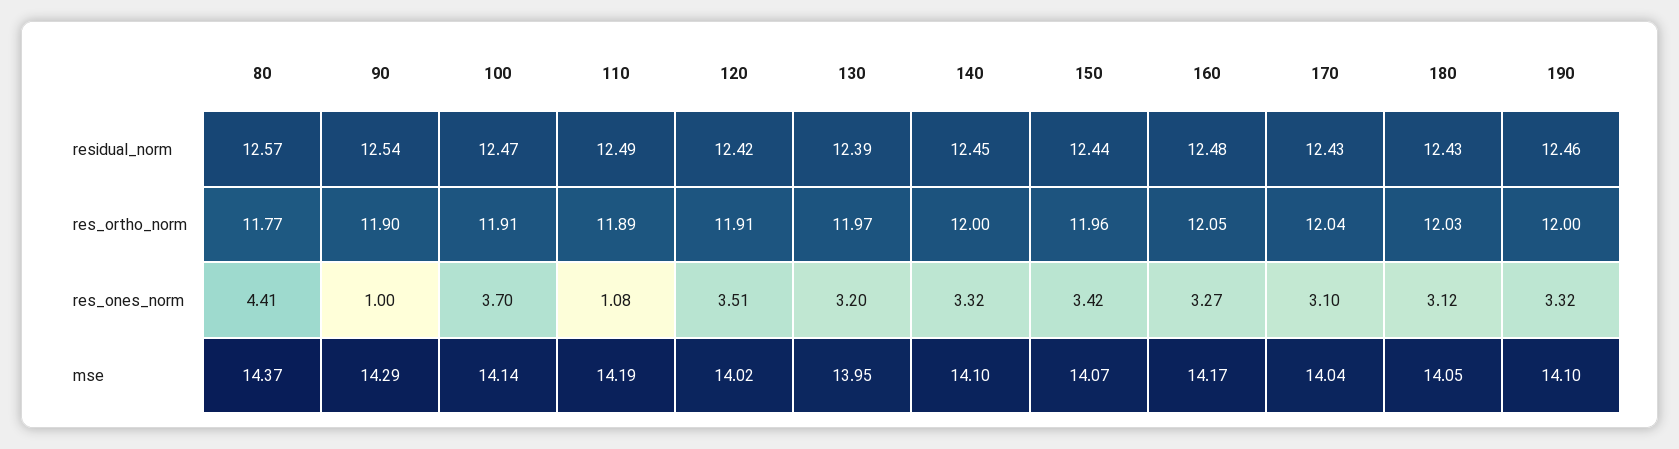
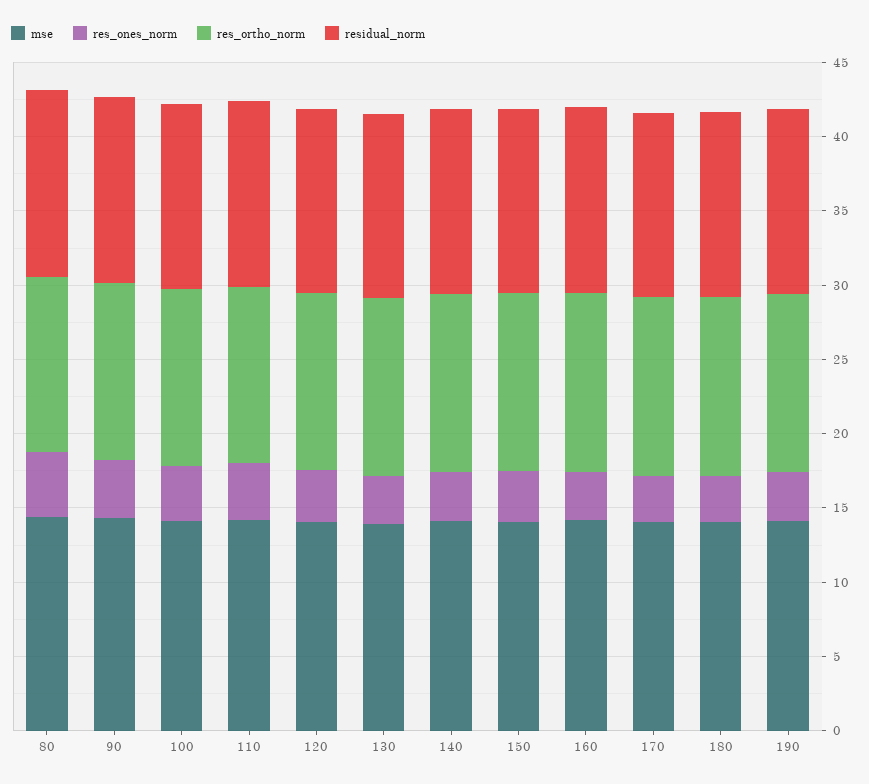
res_ones_norm, 90: 1 -> 4
res_ones_norm, 110: 1.08 -> 4

